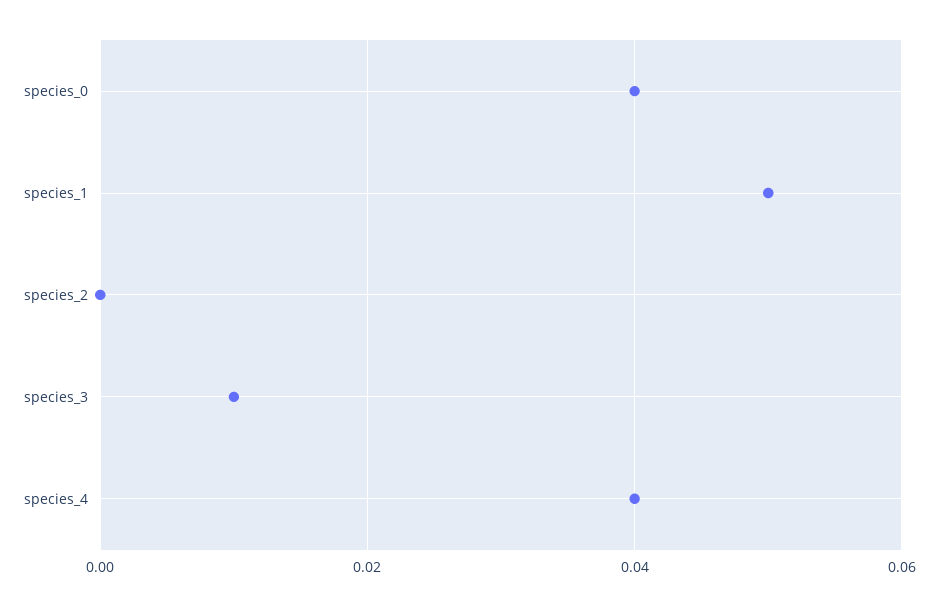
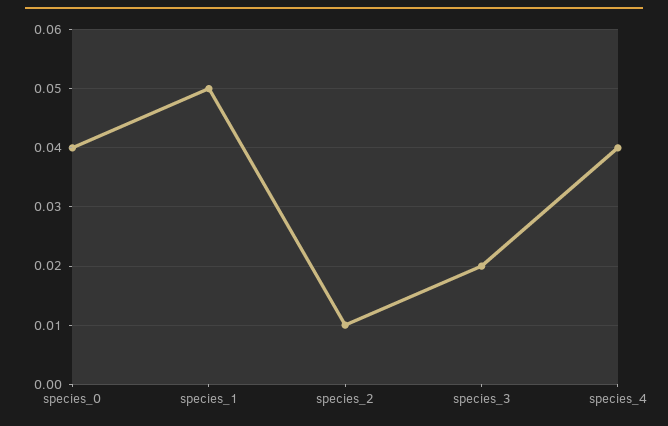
species_2: 0 -> 0.01
species_3: 0.01 -> 0.02

